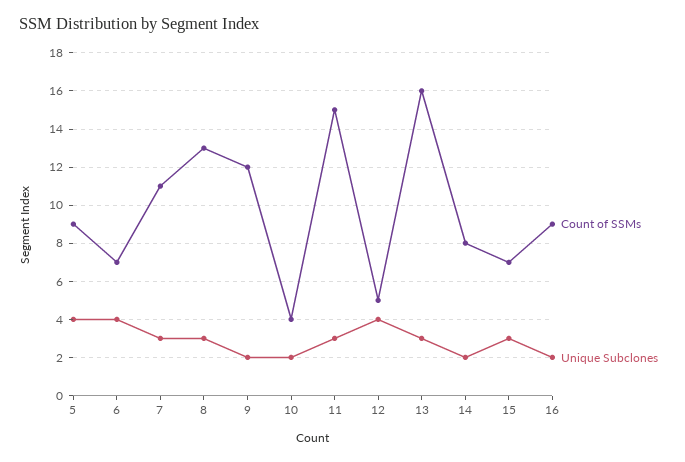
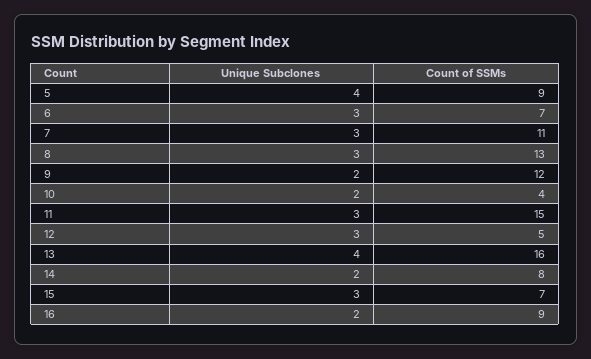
Unique Subclones, 6: 4 -> 3
Unique Subclones, 12: 4 -> 3
Unique Subclones, 13: 3 -> 4

